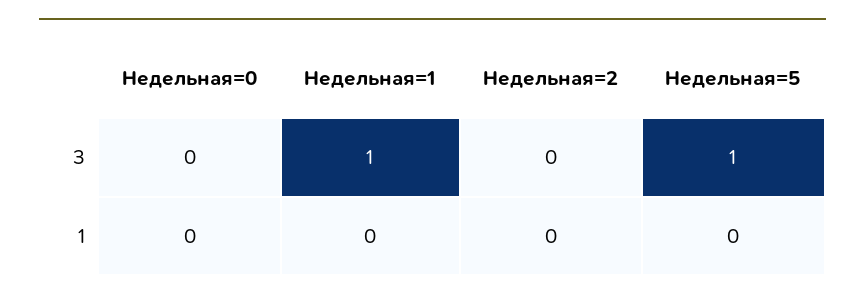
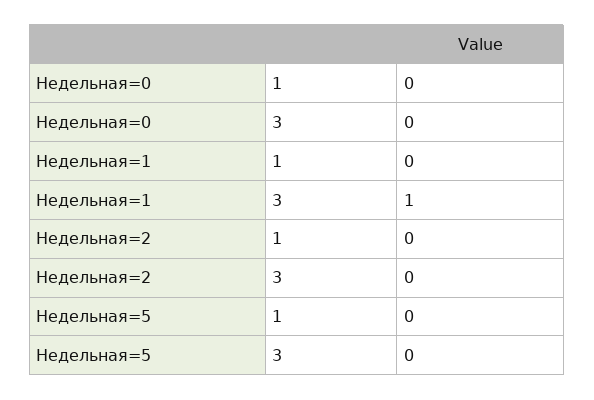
Недельная=5, 3: 1 -> 0

